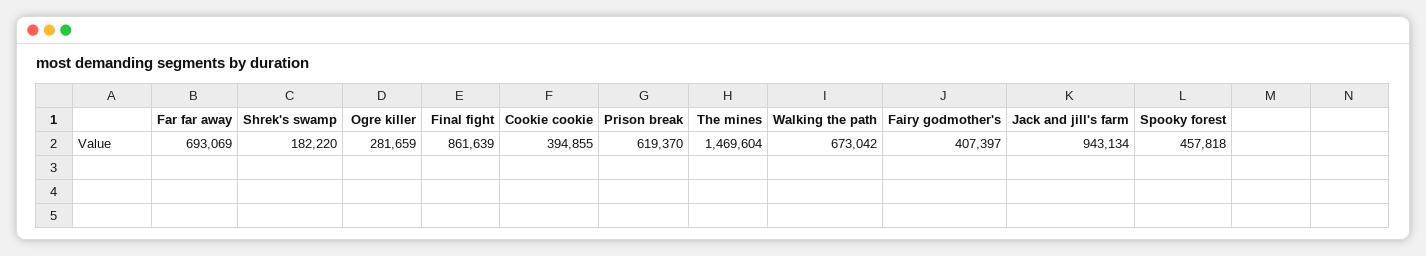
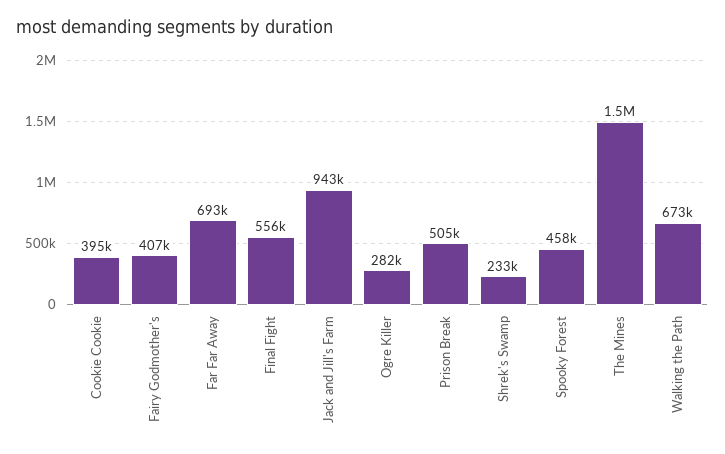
Shrek's swamp: 182220 -> 233000
Final fight: 861639 -> 556000
Prison break: 619370 -> 505000

